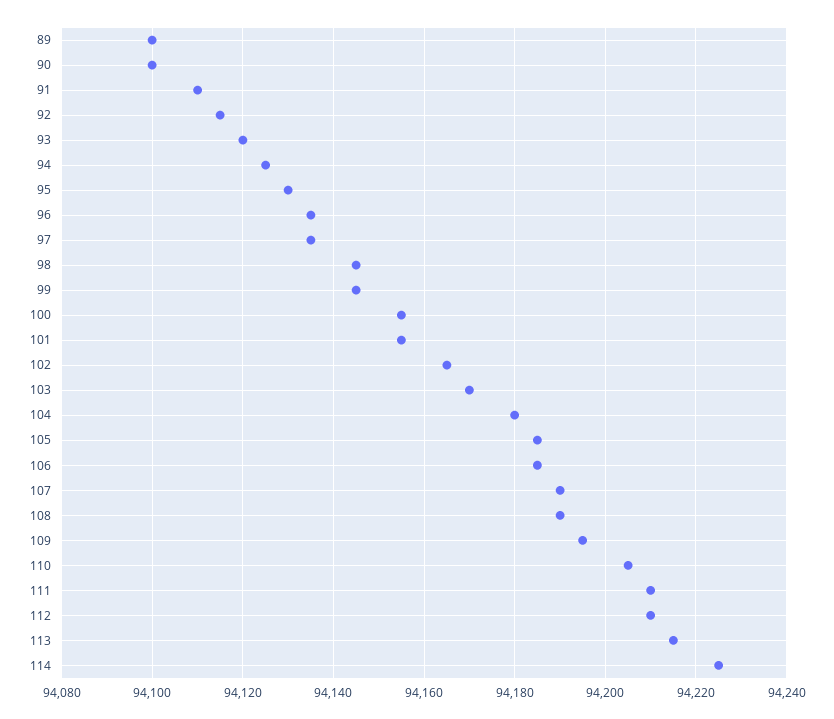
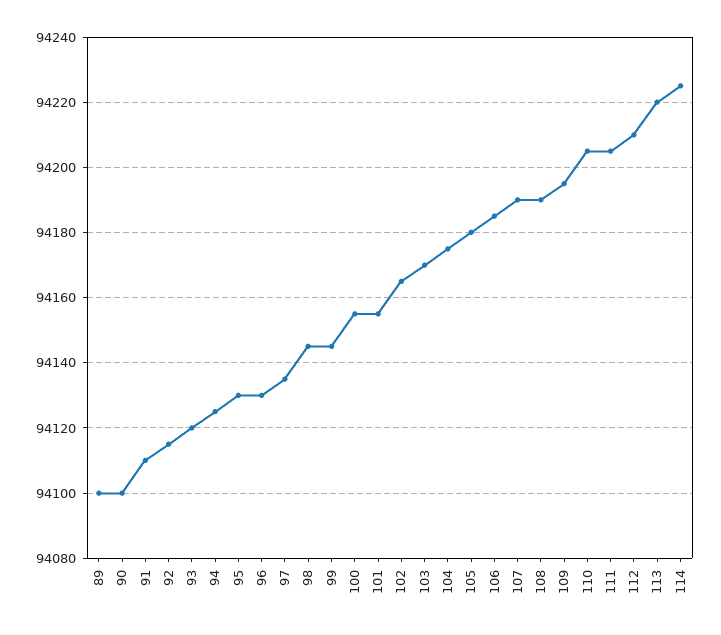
96: 94135 -> 94130
104: 94180 -> 94175
105: 94185 -> 94180
111: 94210 -> 94205
113: 94215 -> 94220

